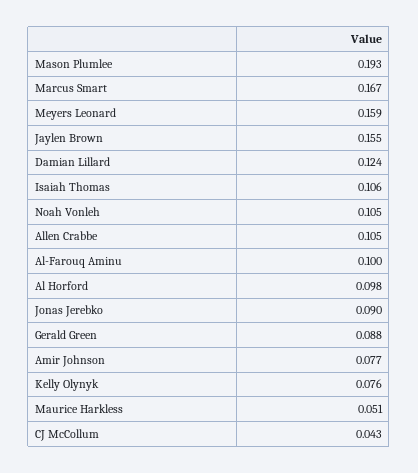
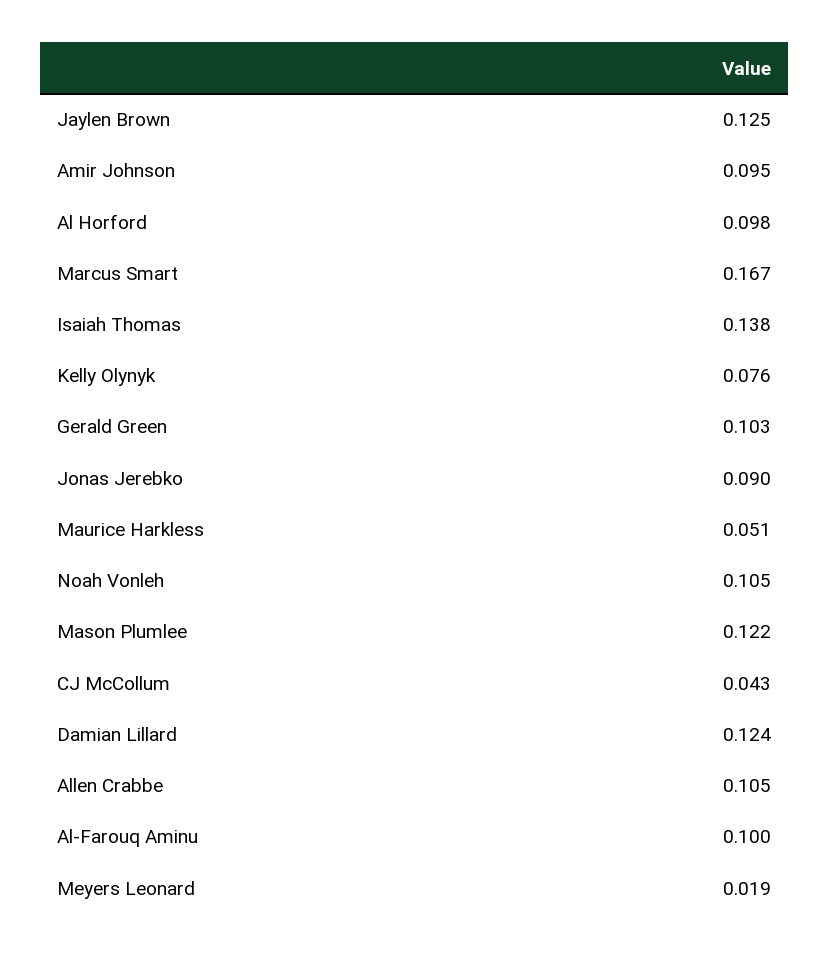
Mason Plumlee: 0.193 -> 0.122
Meyers Leonard: 0.159 -> 0.019
Jaylen Brown: 0.155 -> 0.125
Isaiah Thomas: 0.106 -> 0.138
Gerald Green: 0.088 -> 0.103
Amir Johnson: 0.077 -> 0.095

